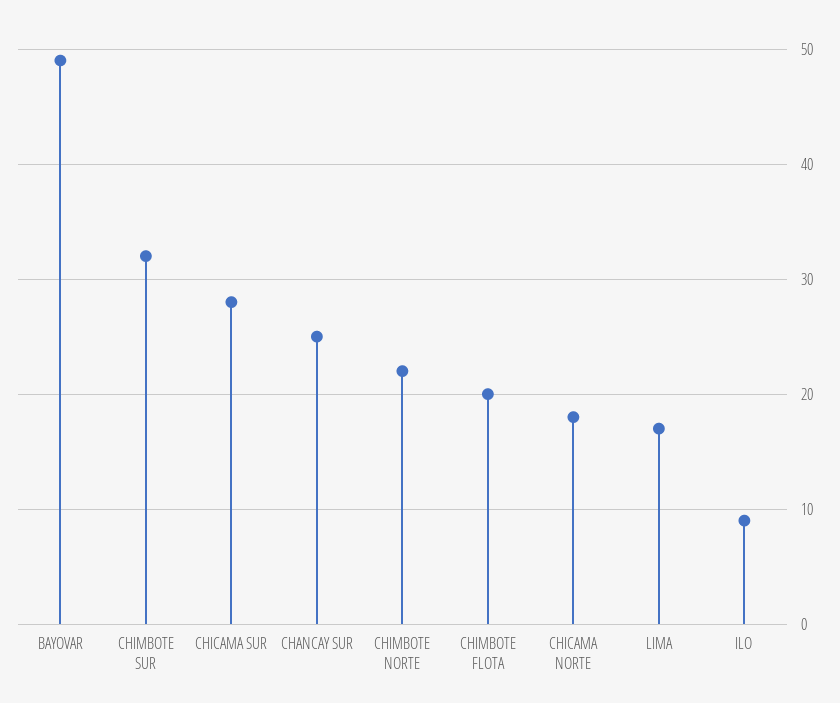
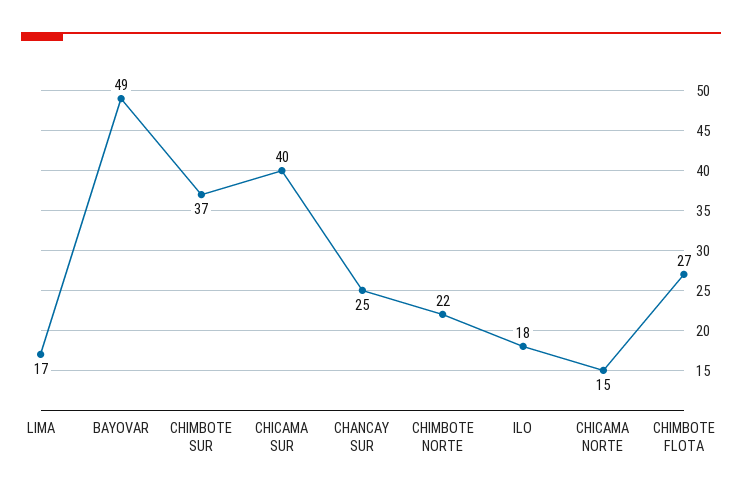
CHIMBOTE SUR: 32 -> 37
CHICAMA SUR: 28 -> 40
CHIMBOTE FLOTA: 20 -> 27
CHICAMA NORTE: 18 -> 15
ILO: 9 -> 18

